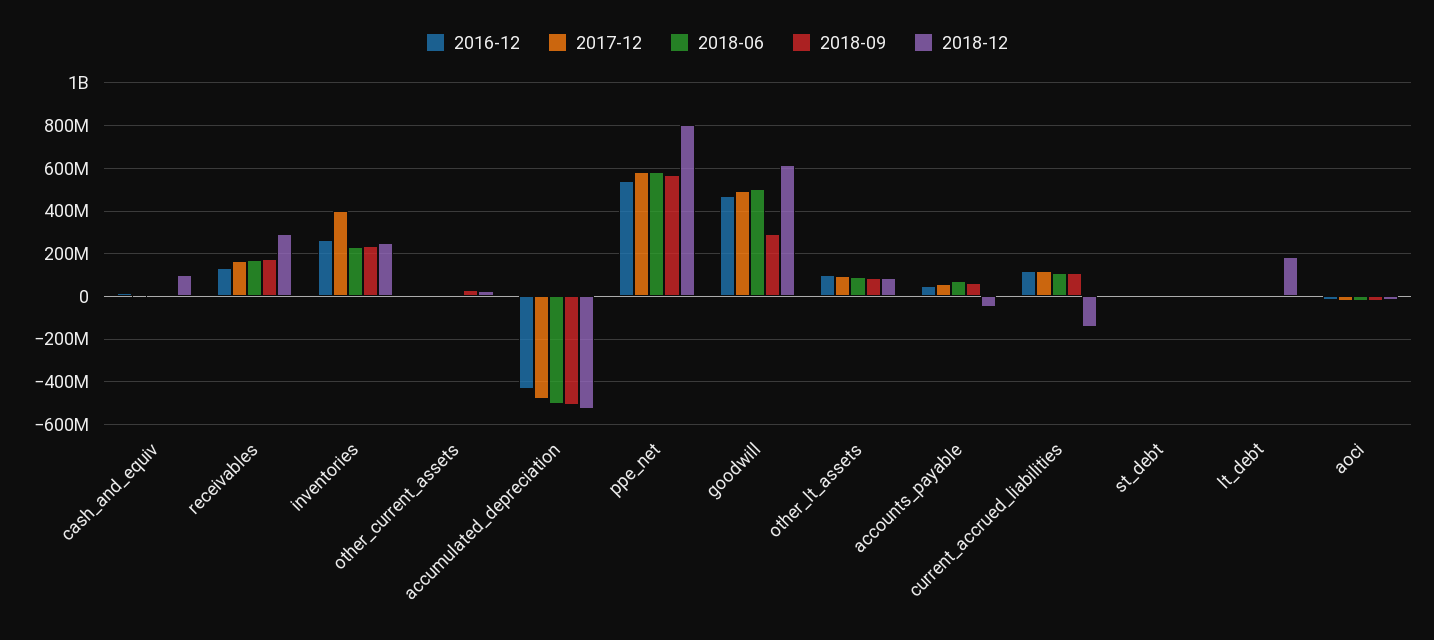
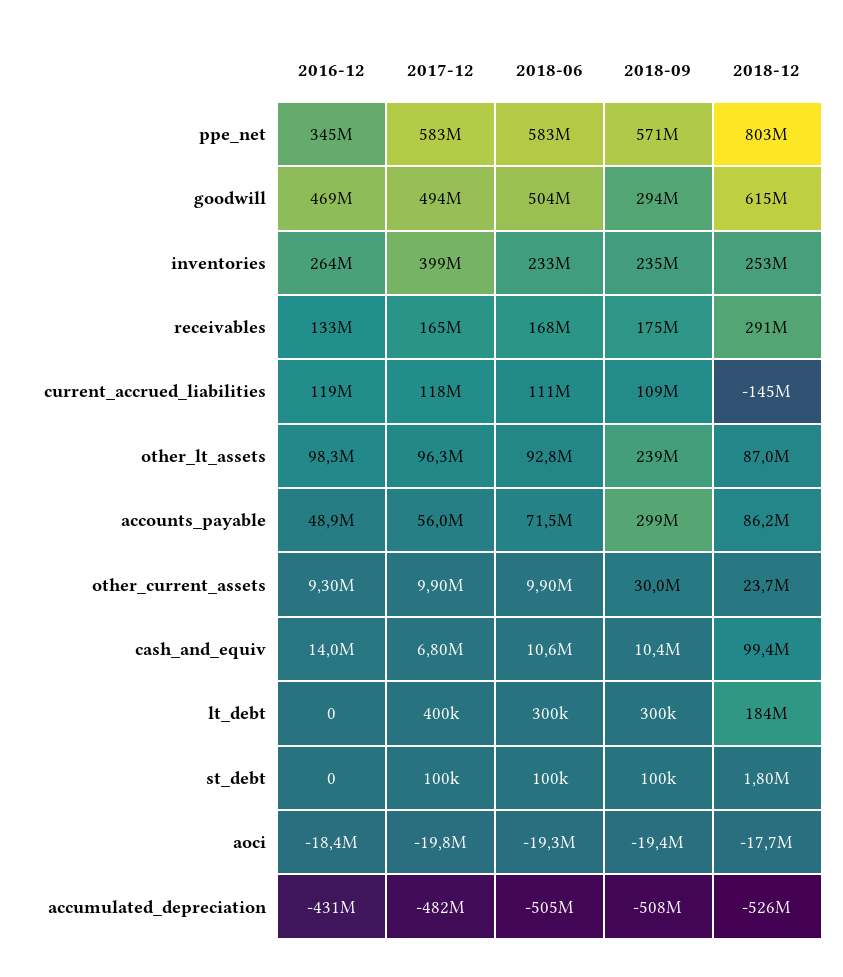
2016-12, ppe_net: 550000000 -> 345000000
2018-09, other_lt_assets: 100000000 -> 239000000
2018-09, accounts_payable: 50000000 -> 299000000
2018-12, accounts_payable: -50000000 -> 86200000

